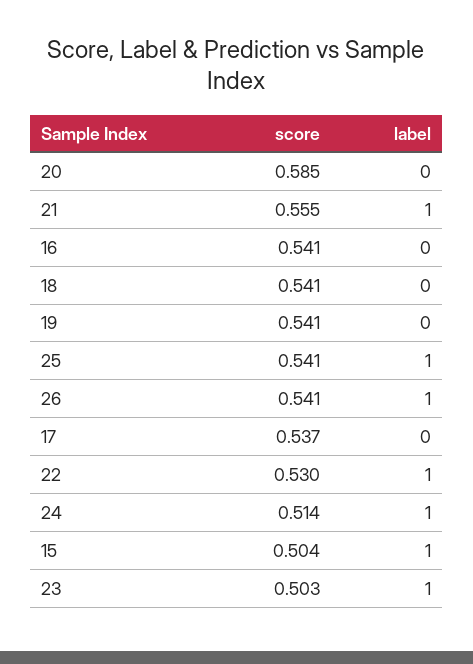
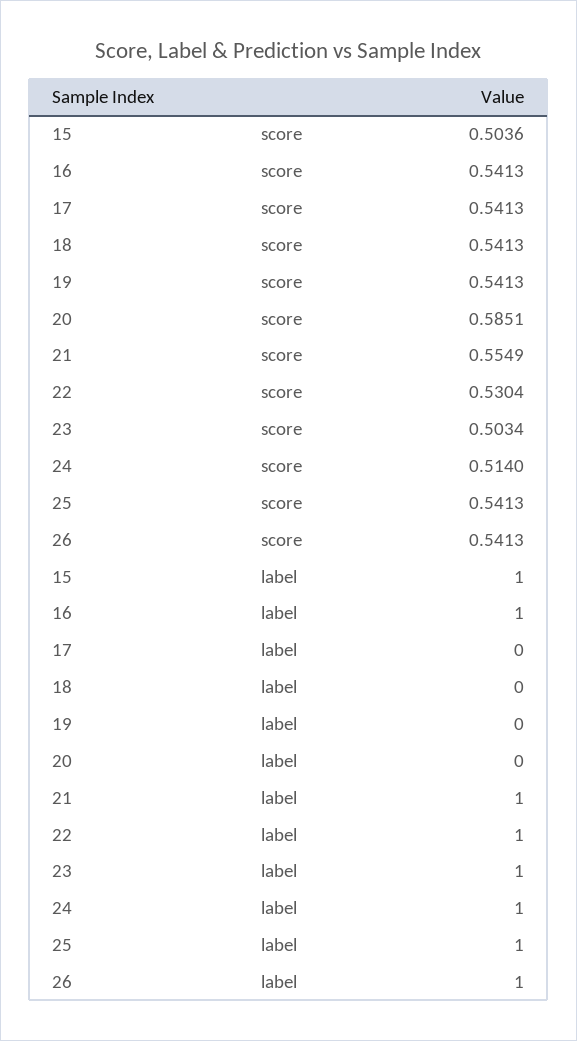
label, 16: 0 -> 1
score, 17: 0.537 -> 0.5413

